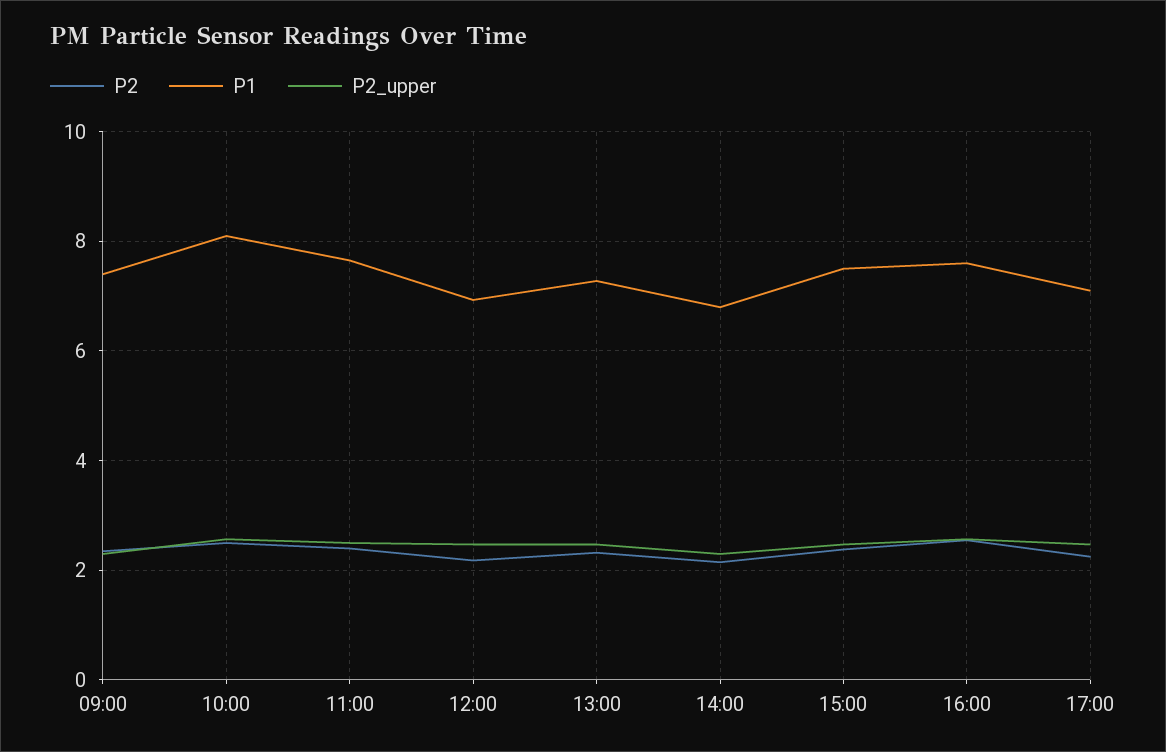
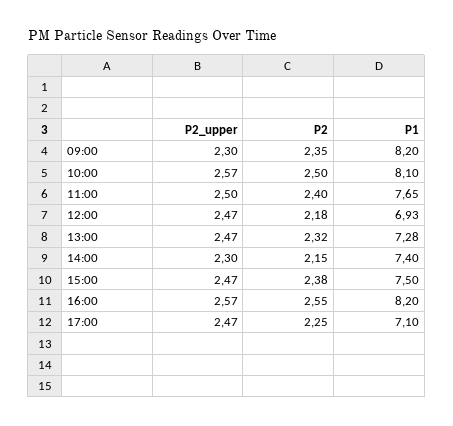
P1, 09:00: 7.4 -> 8.2
P1, 14:00: 6.8 -> 7.4
P1, 16:00: 7.6 -> 8.2

